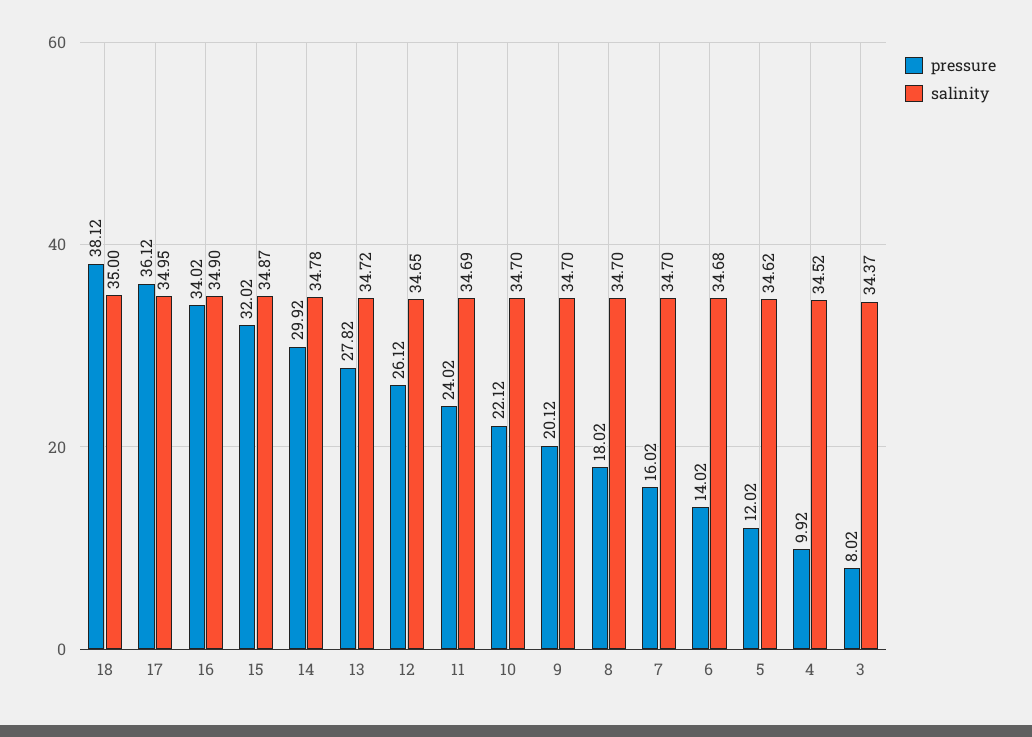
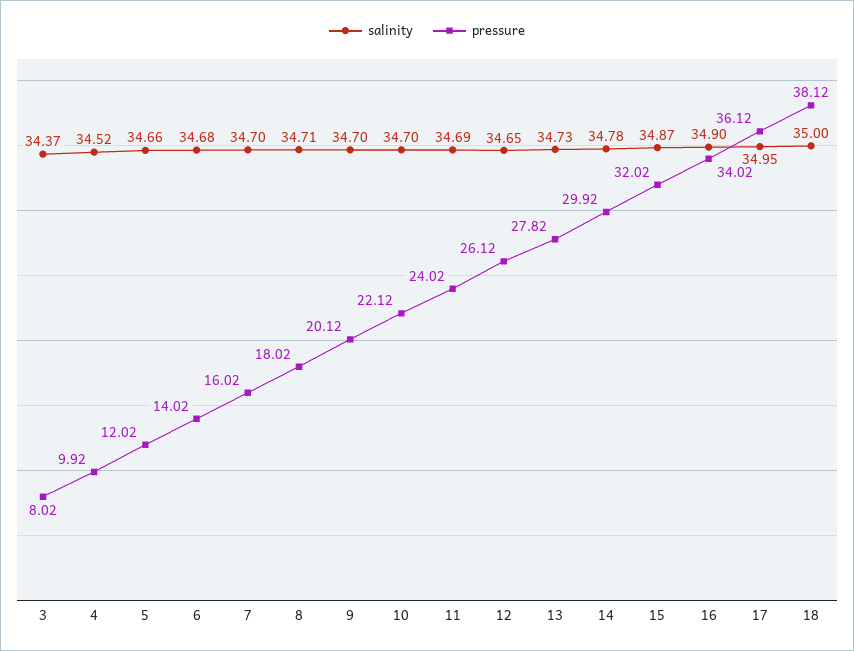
salinity, 13: 34.72 -> 34.73
salinity, 8: 34.7 -> 34.71
salinity, 5: 34.62 -> 34.66

